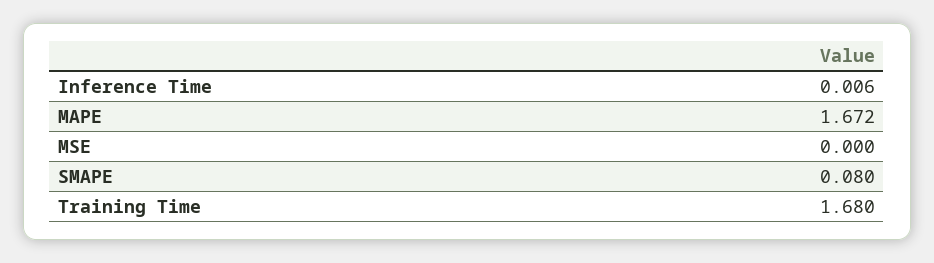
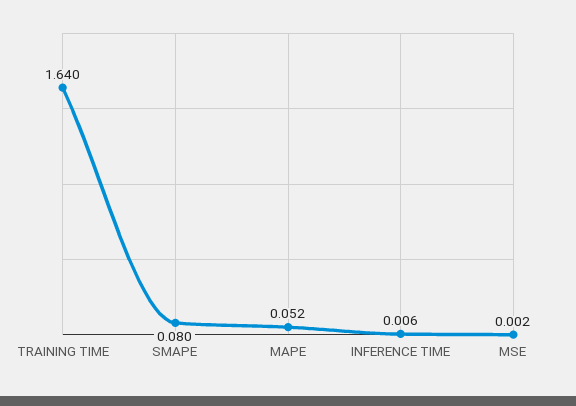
MAPE: 1.672 -> 0.052
MSE: 0 -> 0.002
Training Time: 1.68 -> 1.64

